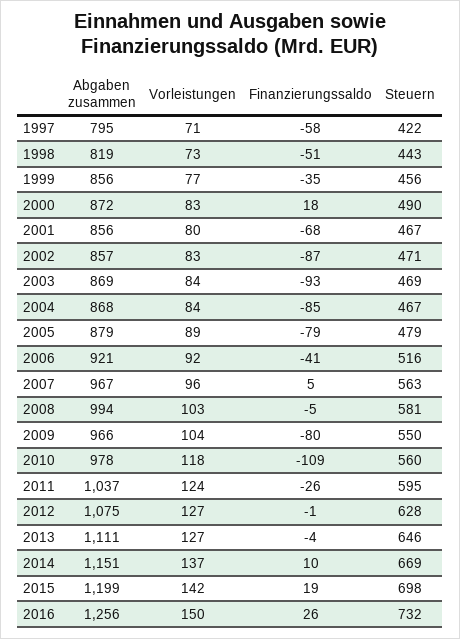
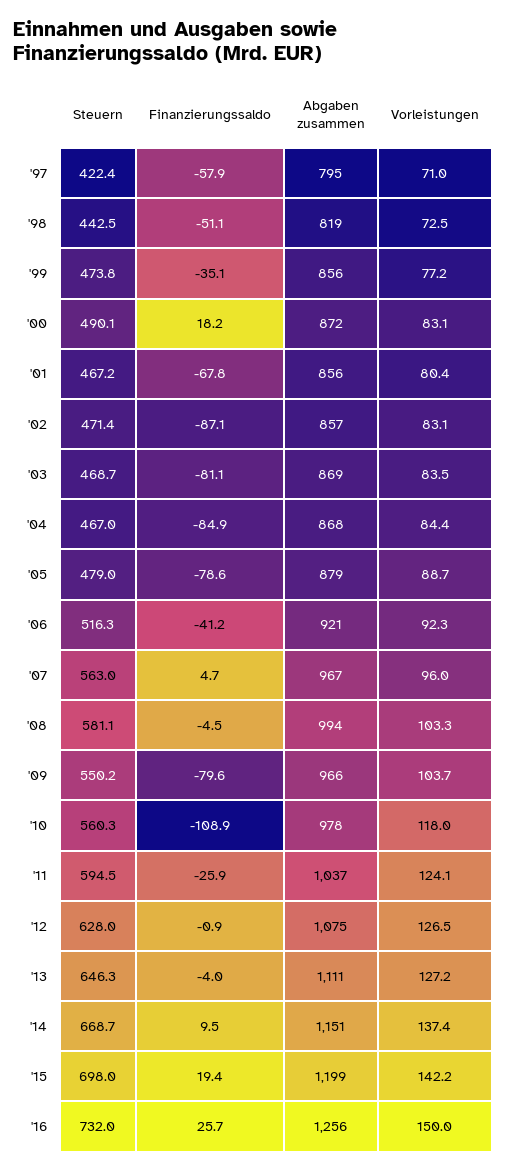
Steuern, 1999: 456 -> 473.8
Finanzierungssaldo, 2003: -93 -> -81.1

